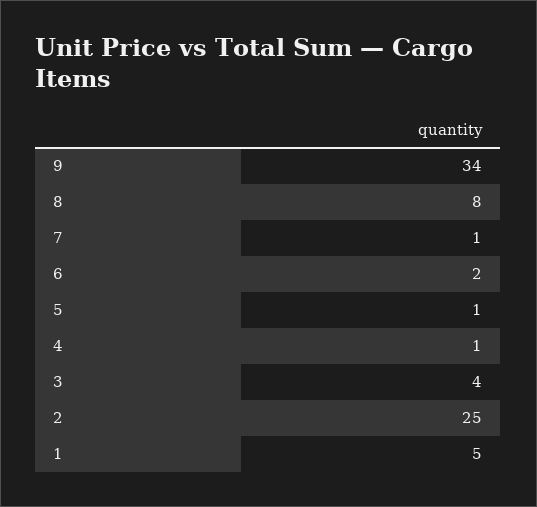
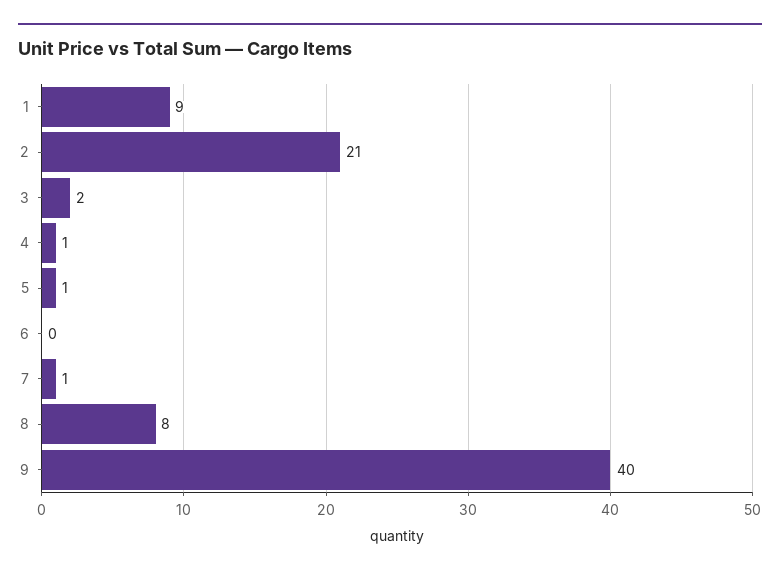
9: 34 -> 40
6: 2 -> 0
3: 4 -> 2
2: 25 -> 21
1: 5 -> 9

